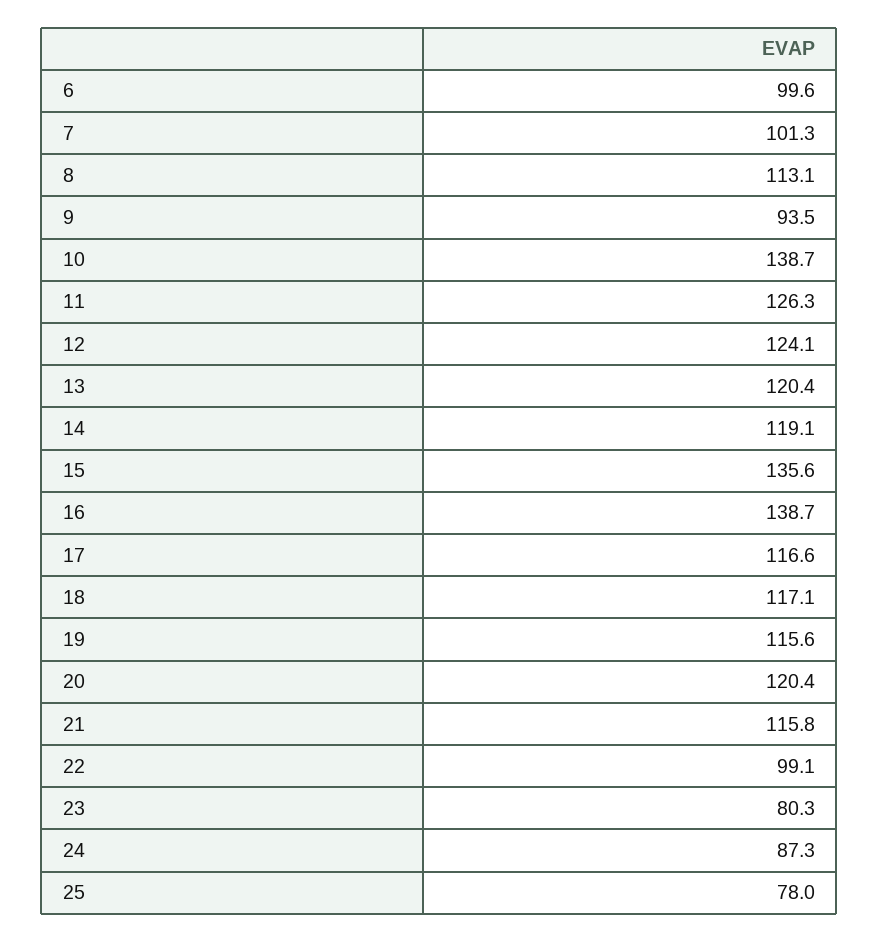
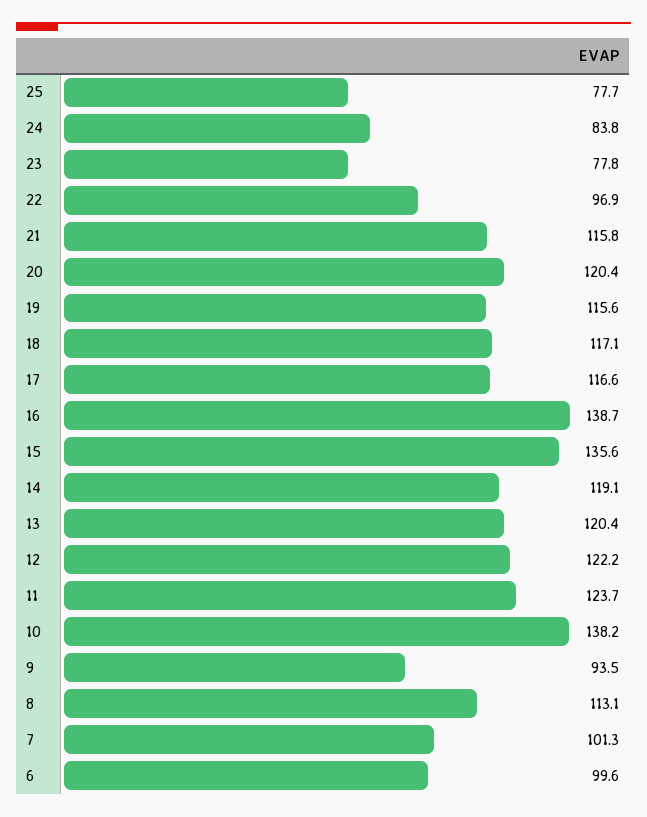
10: 138.7 -> 138.2
11: 126.3 -> 123.7
12: 124.1 -> 122.2
22: 99.1 -> 96.9
23: 80.3 -> 77.8
24: 87.3 -> 83.8
25: 78 -> 77.7

